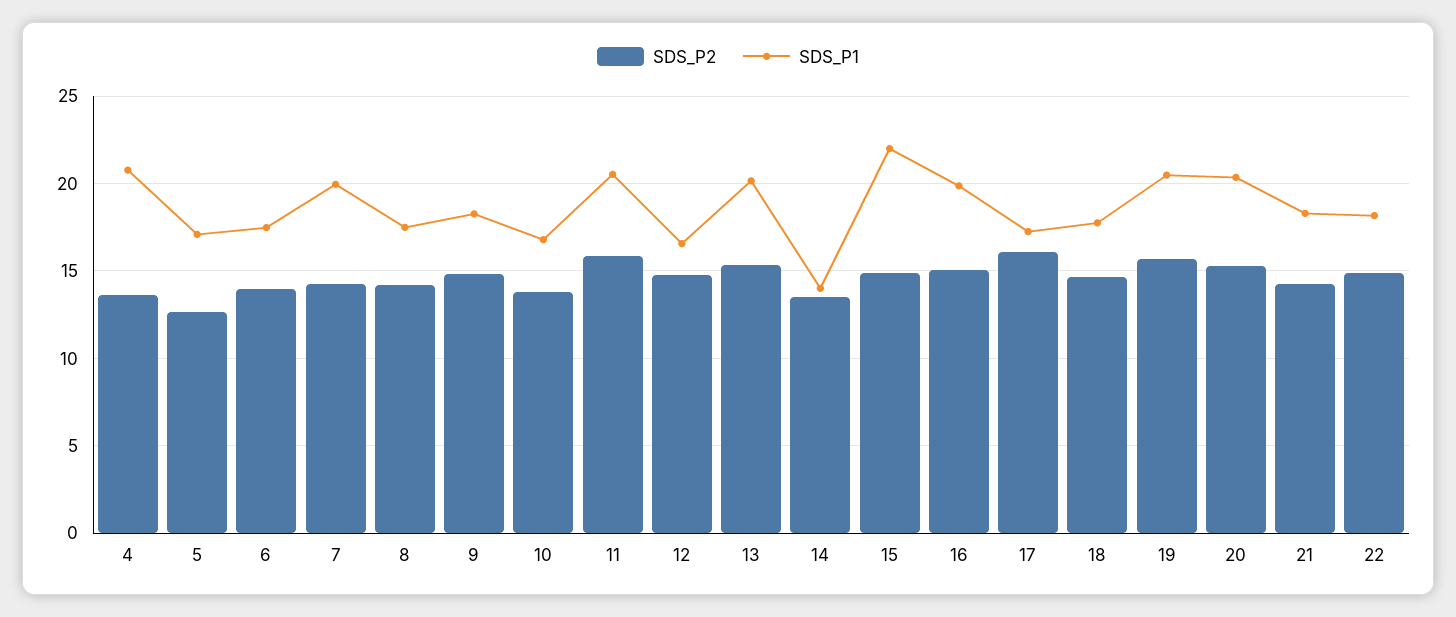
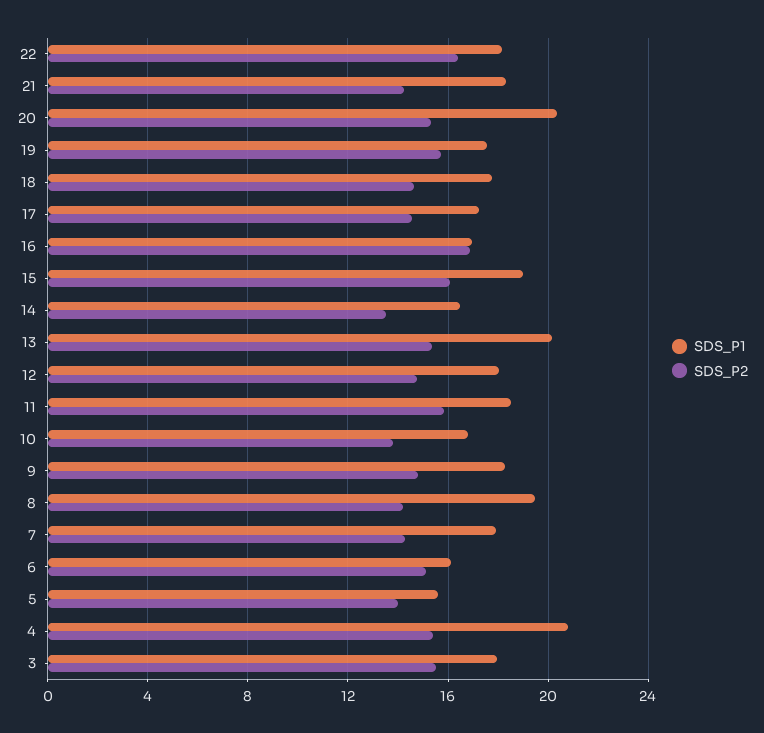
SDS_P2, 4: 13.5 -> 15.5
SDS_P2, 5: 12.5 -> 14
SDS_P1, 5: 17 -> 15.5
SDS_P2, 6: 14 -> 15
SDS_P1, 6: 17.5 -> 16
SDS_P1, 7: 20 -> 18
SDS_P1, 8: 17.5 -> 19.5
SDS_P1, 11: 20.5 -> 18.5
SDS_P1, 12: 16.5 -> 18
SDS_P1, 14: 14 -> 16.5
SDS_P2, 15: 15 -> 16
SDS_P1, 15: 22 -> 19
SDS_P2, 16: 15 -> 17
SDS_P1, 16: 20 -> 17
SDS_P2, 17: 16 -> 14.5
SDS_P1, 19: 20.5 -> 17.5
SDS_P2, 22: 15 -> 16.5
SDS_P1, 3: none -> 18
SDS_P2, 3: none -> 15.5

